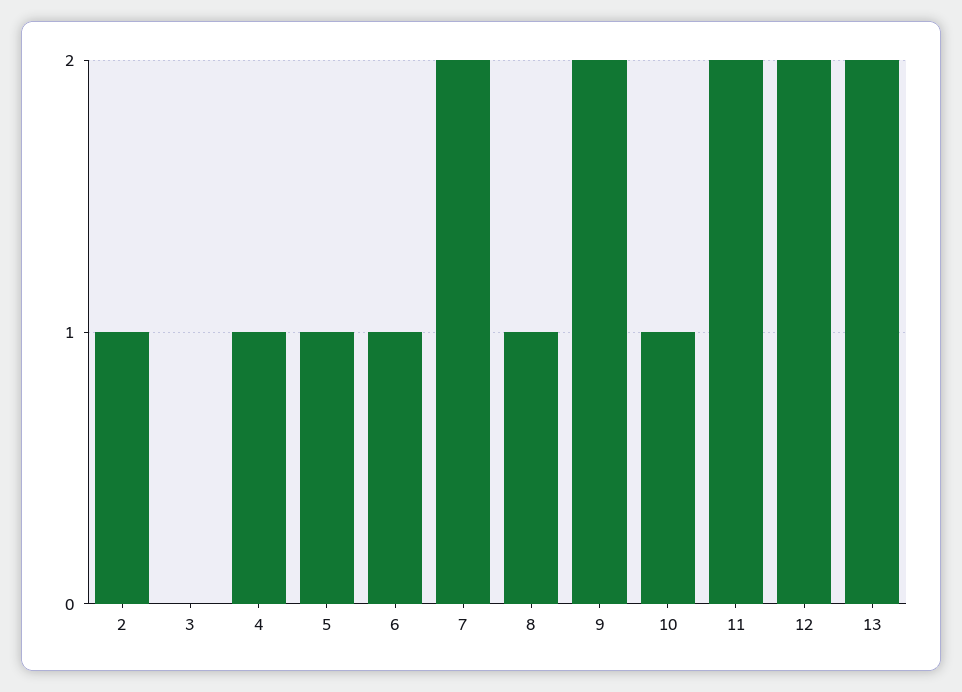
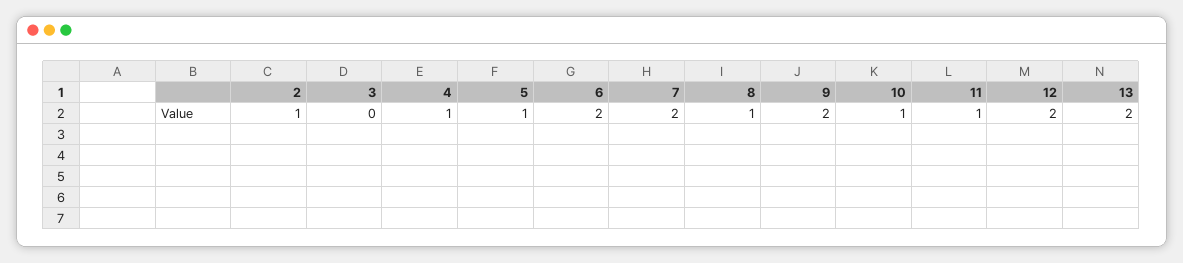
6: 1 -> 2
11: 2 -> 1

